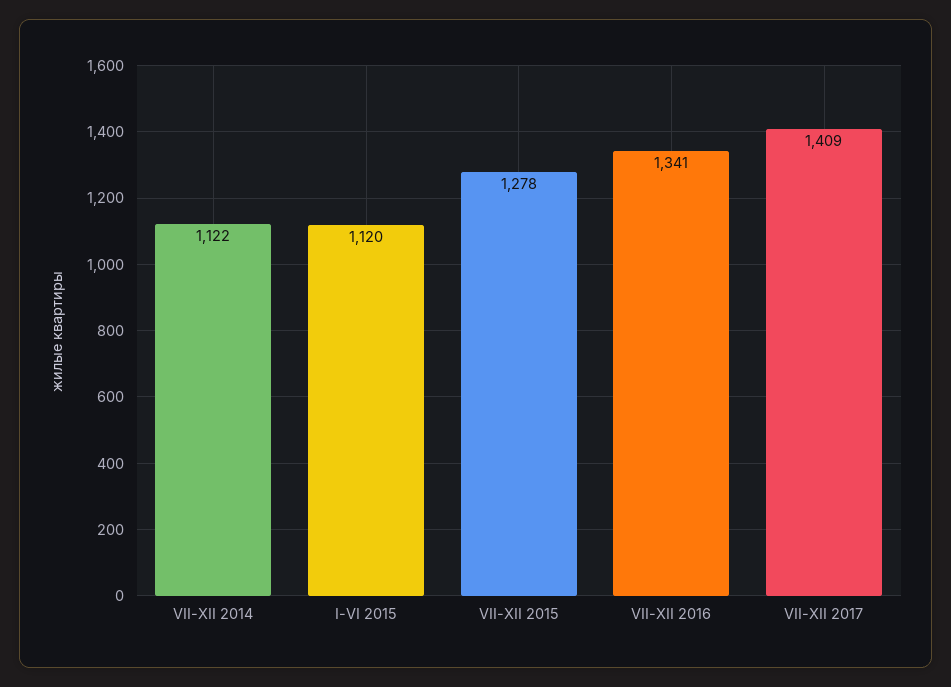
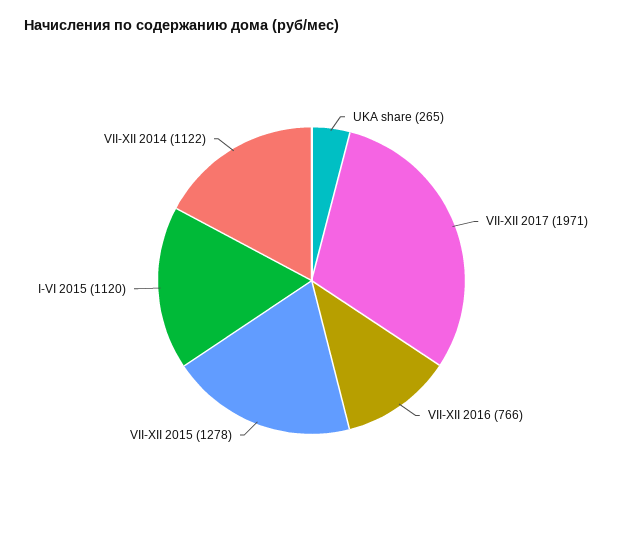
VII-XII 2016: 1341 -> 766
VII-XII 2017: 1409 -> 1971
UKA share: none -> 265

